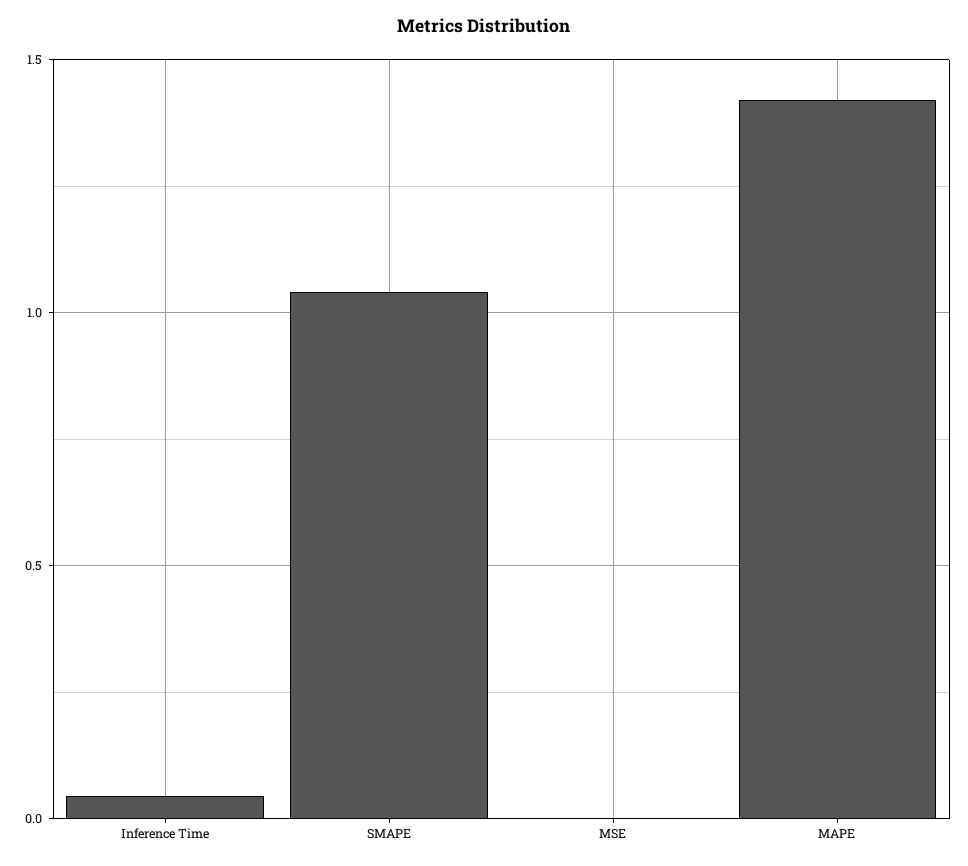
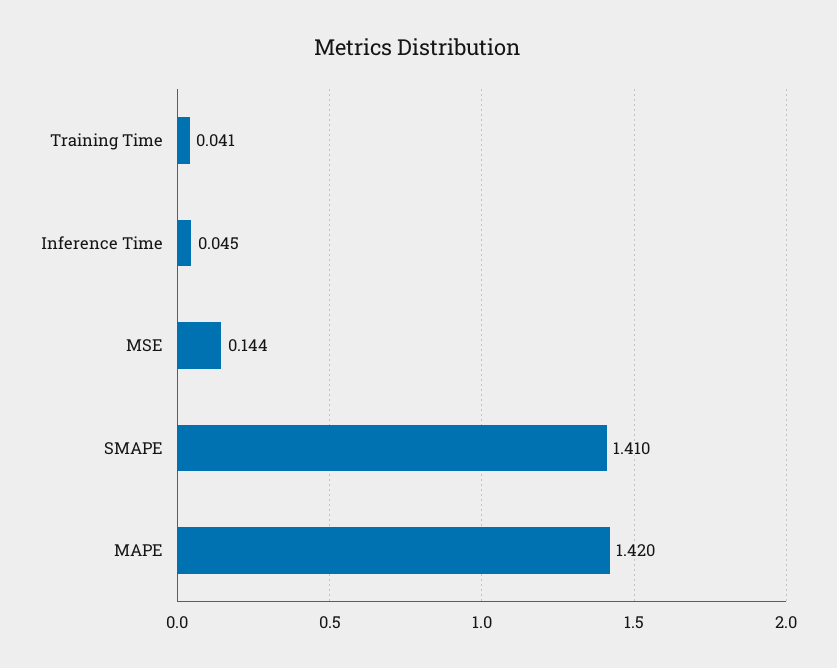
SMAPE: 1.05 -> 1.41
MSE: 0 -> 0.144
Training Time: none -> 0.041

